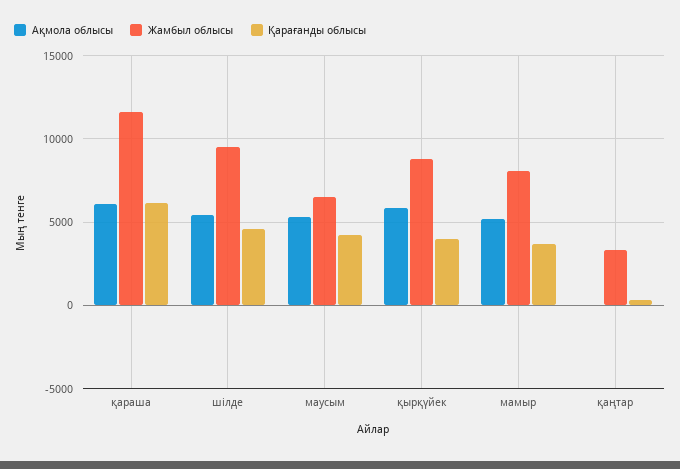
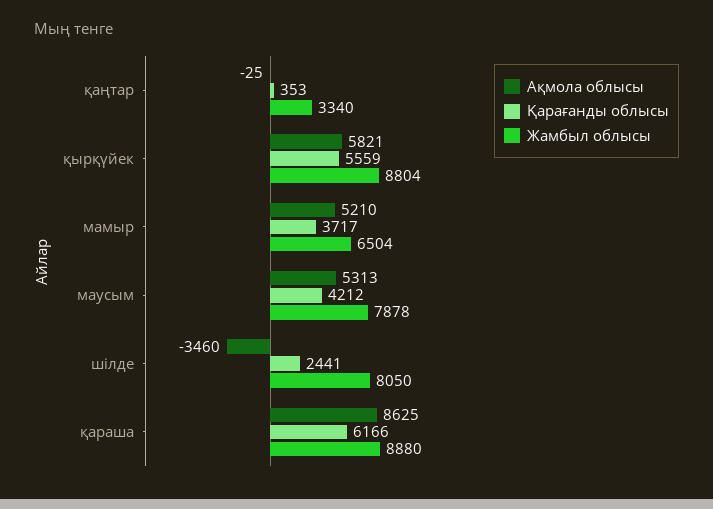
Ақмола облысы, қараша: 6000 -> 8625
Жамбыл облысы, қараша: 11500 -> 8880
Ақмола облысы, шілде: 5500 -> -3460
Жамбыл облысы, шілде: 9500 -> 8050
Қарағанды облысы, шілде: 4500 -> 2441
Жамбыл облысы, маусым: 6500 -> 7878
Қарағанды облысы, қырқүйек: 4000 -> 5559
Жамбыл облысы, мамыр: 8000 -> 6504

